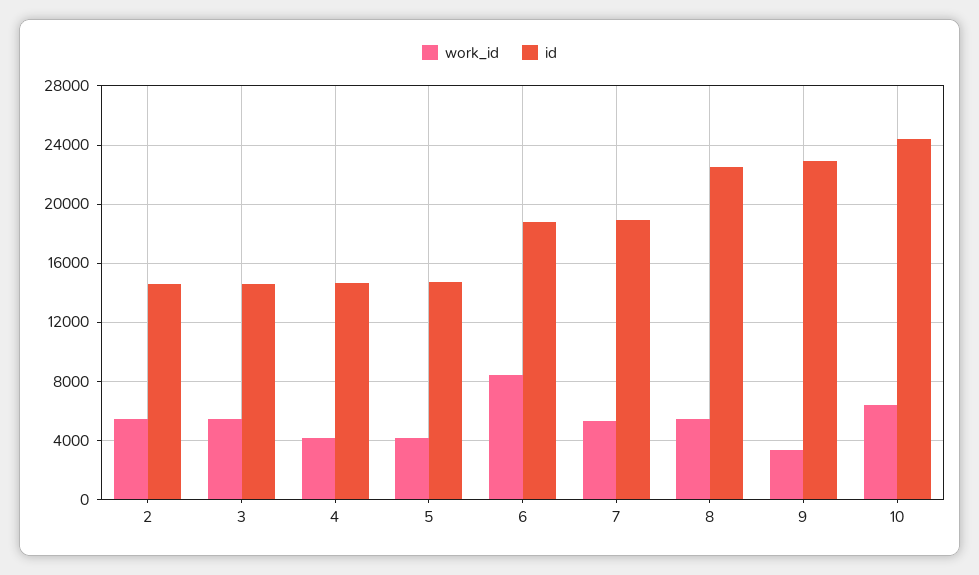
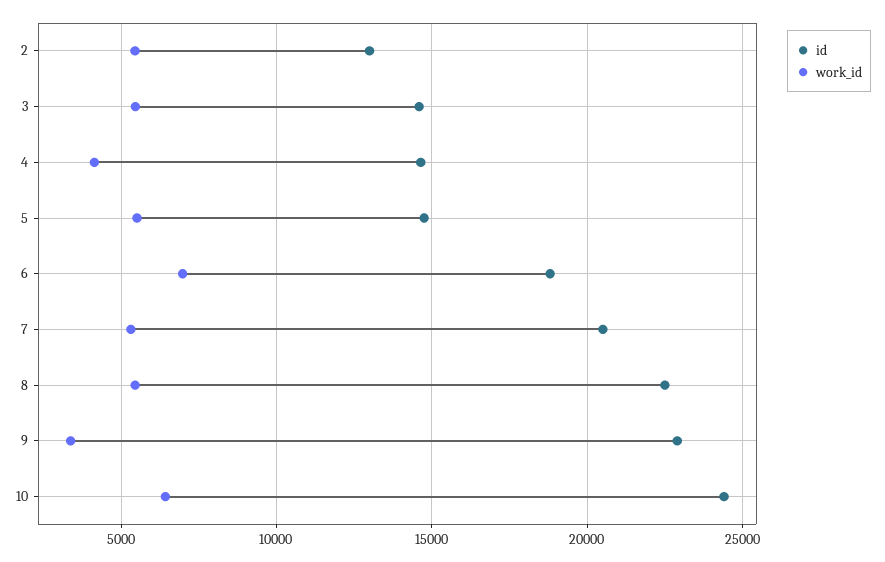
id, 2: 14500 -> 13000
work_id, 5: 4000 -> 5500
work_id, 6: 8500 -> 7000
id, 7: 19000 -> 20500

